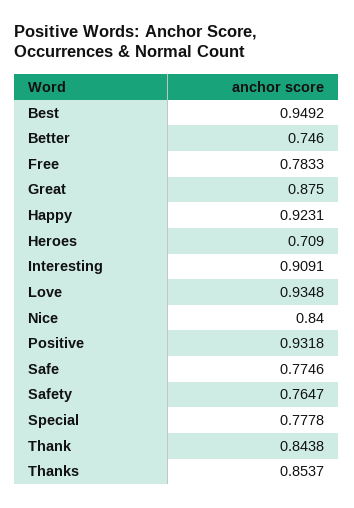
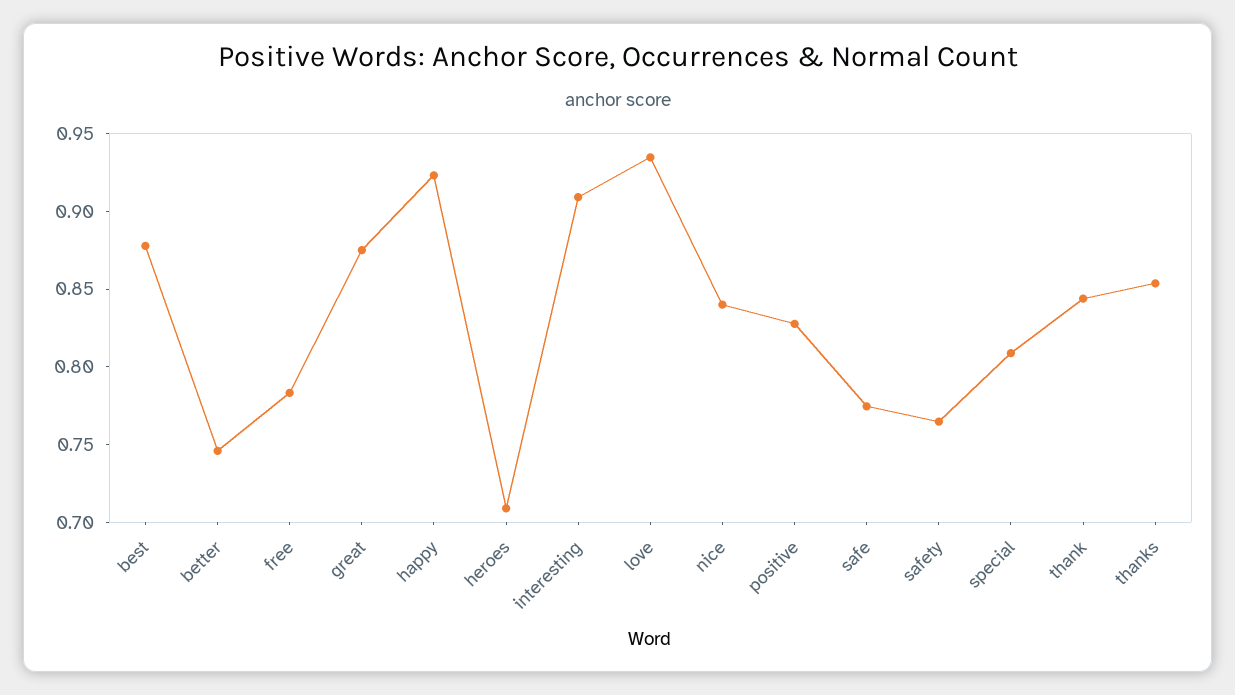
Best: 0.9492 -> 0.88
Positive: 0.9318 -> 0.83
Special: 0.7778 -> 0.81

